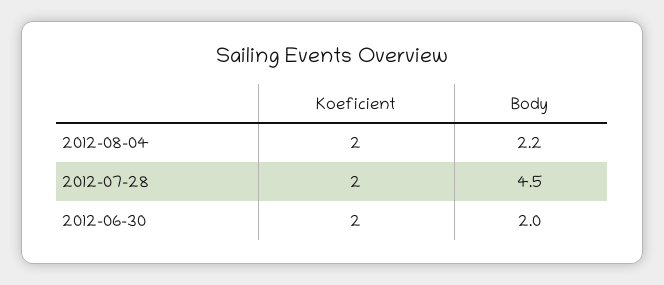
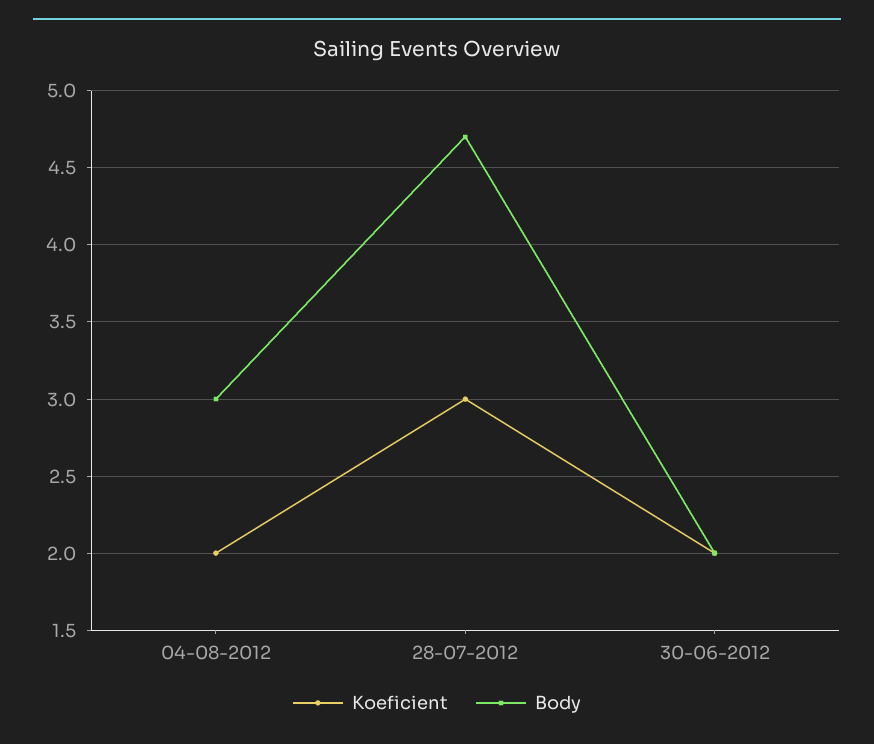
Body, 2012-08-04: 2.2 -> 3
Koeficient, 2012-07-28: 2 -> 3
Body, 2012-07-28: 4.5 -> 4.7

